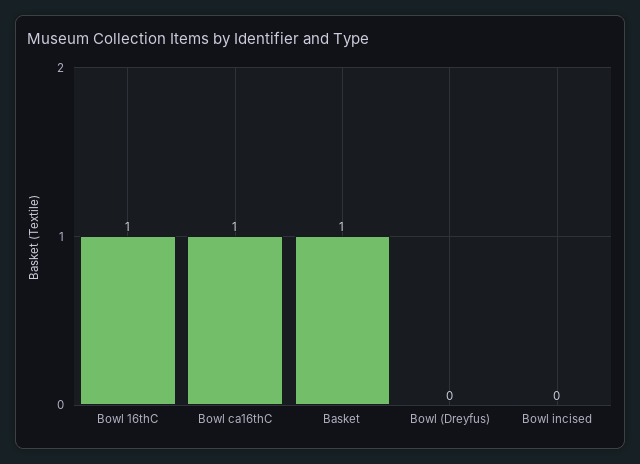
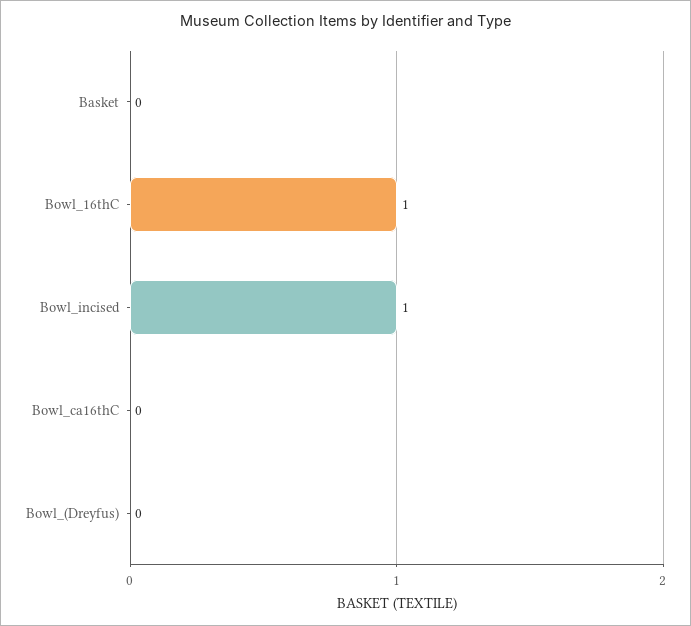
Bowl ca16thC: 1 -> 0
Basket: 1 -> 0
Bowl incised: 0 -> 1

